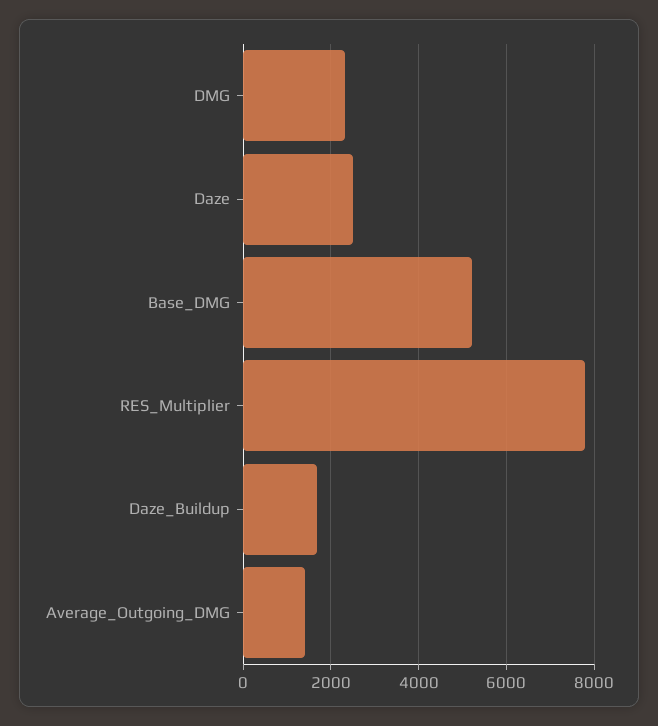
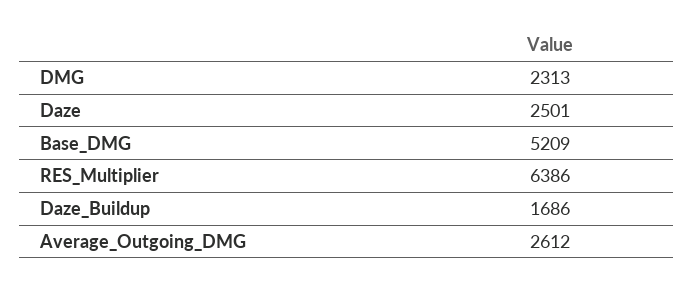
RES_Multiplier: 7800 -> 6386
Average_Outgoing_DMG: 1400 -> 2612

